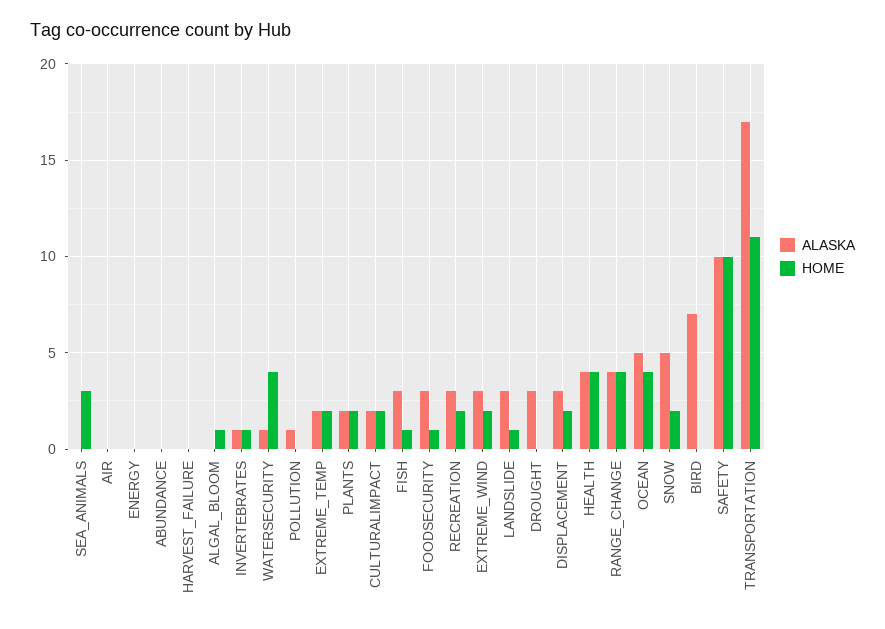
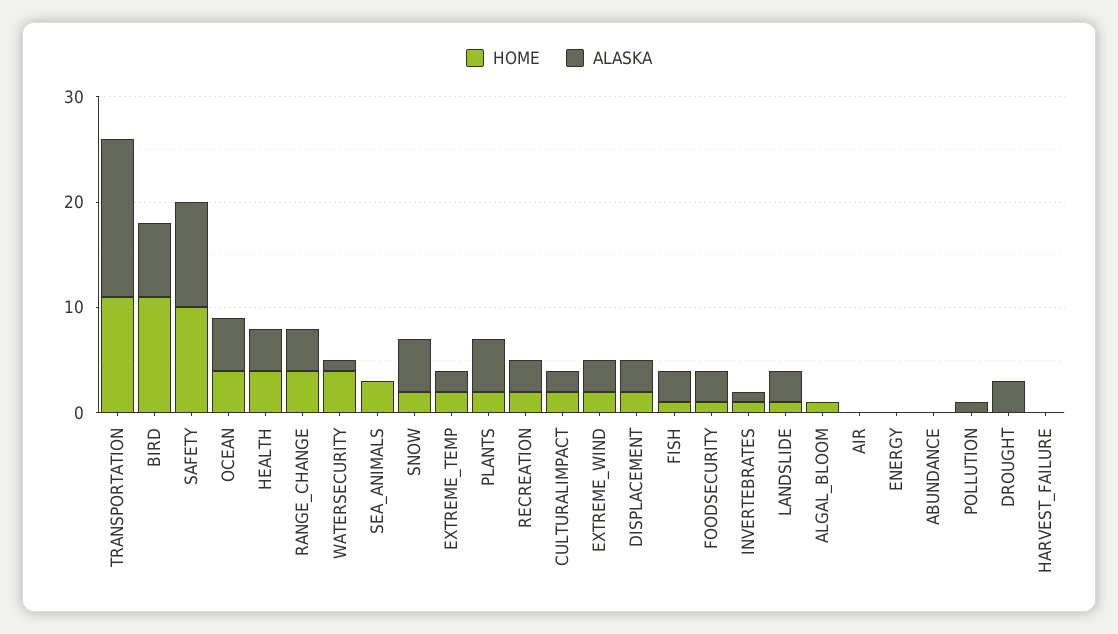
ALASKA, PLANTS: 2 -> 5
HOME, BIRD: 0 -> 11
ALASKA, TRANSPORTATION: 17 -> 15

